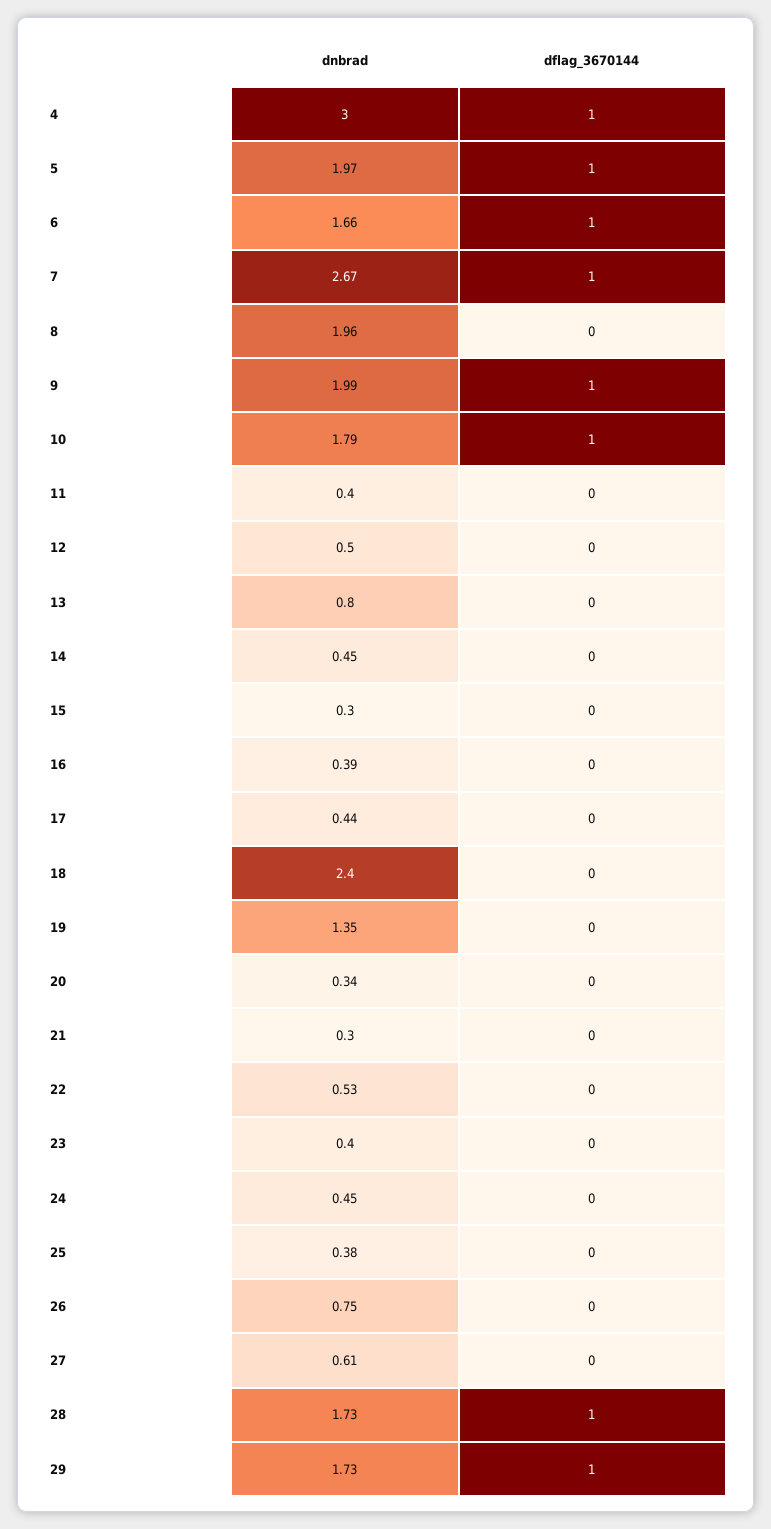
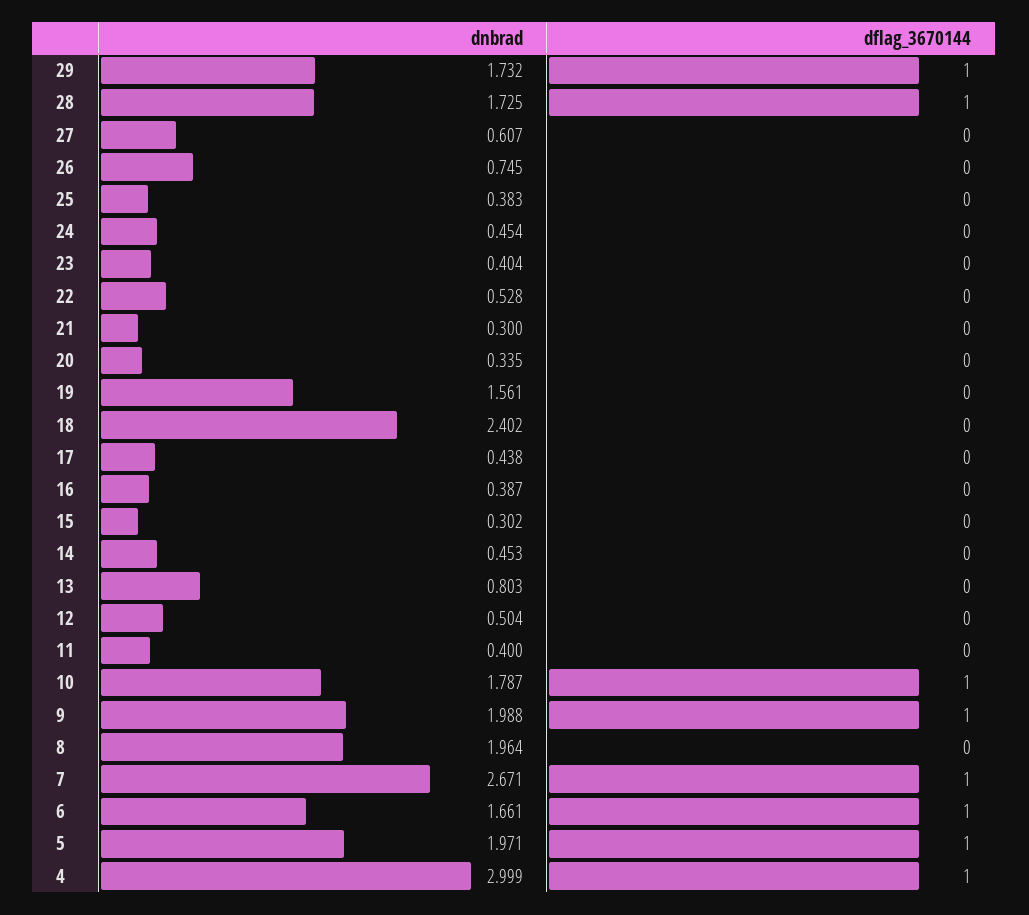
dnbrad, 19: 1.35 -> 1.561

